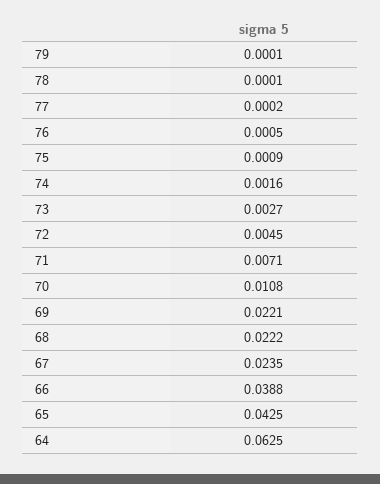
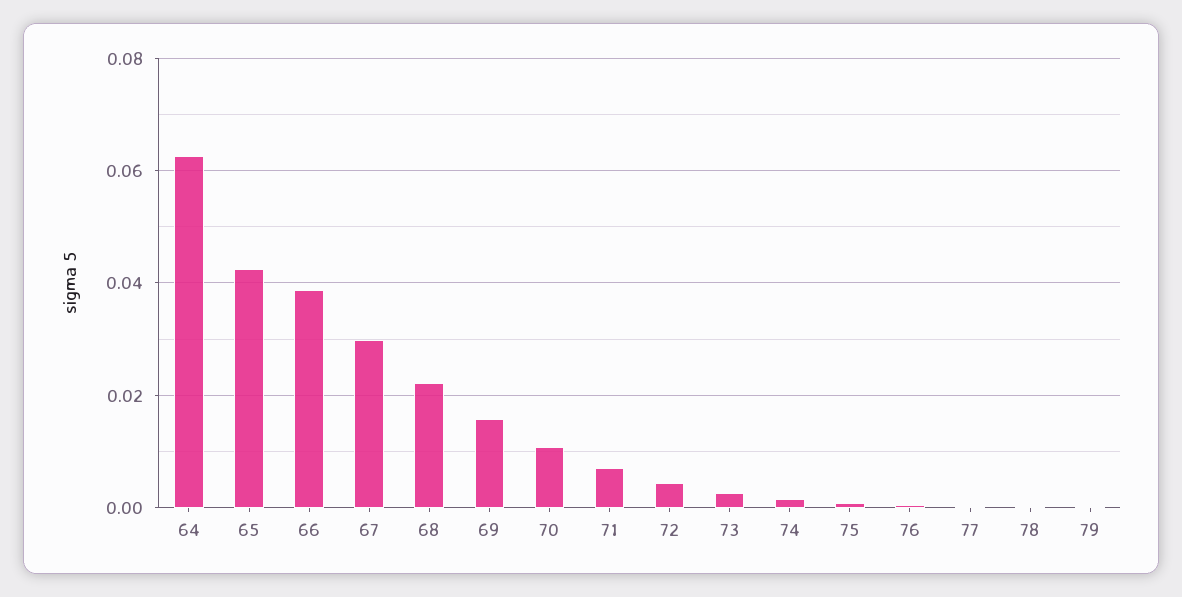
69: 0.0221 -> 0.016
67: 0.0235 -> 0.03

